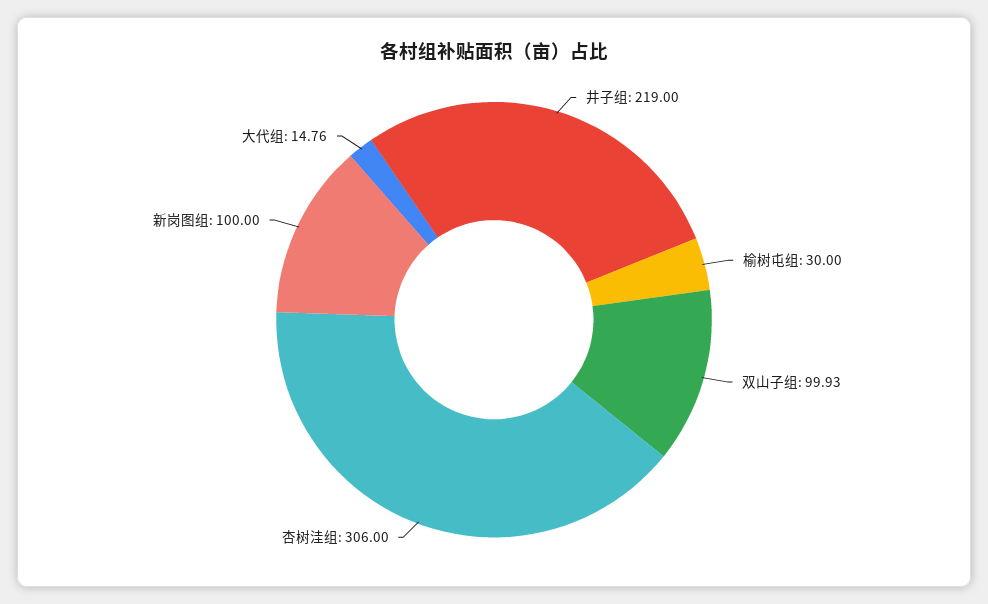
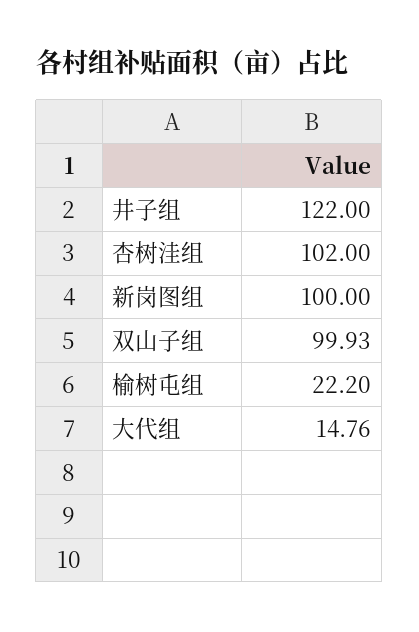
井子组: 219 -> 122
榆树屯组: 30 -> 22.2
杏树洼组: 306 -> 102

